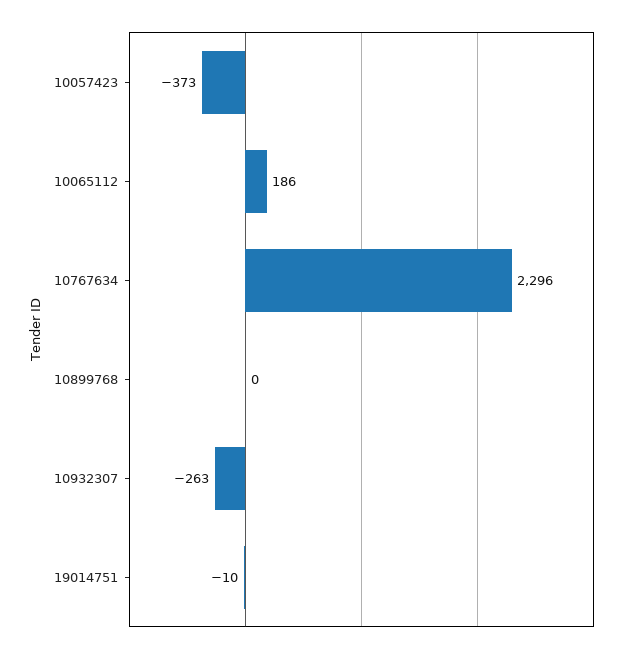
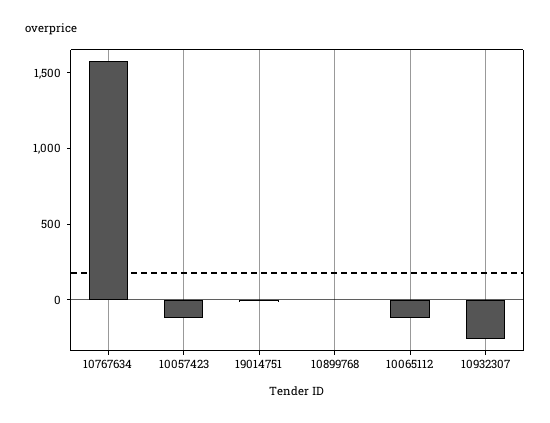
10057423: -373 -> -100
10065112: 186 -> -100
10767634: 2296 -> 1600

